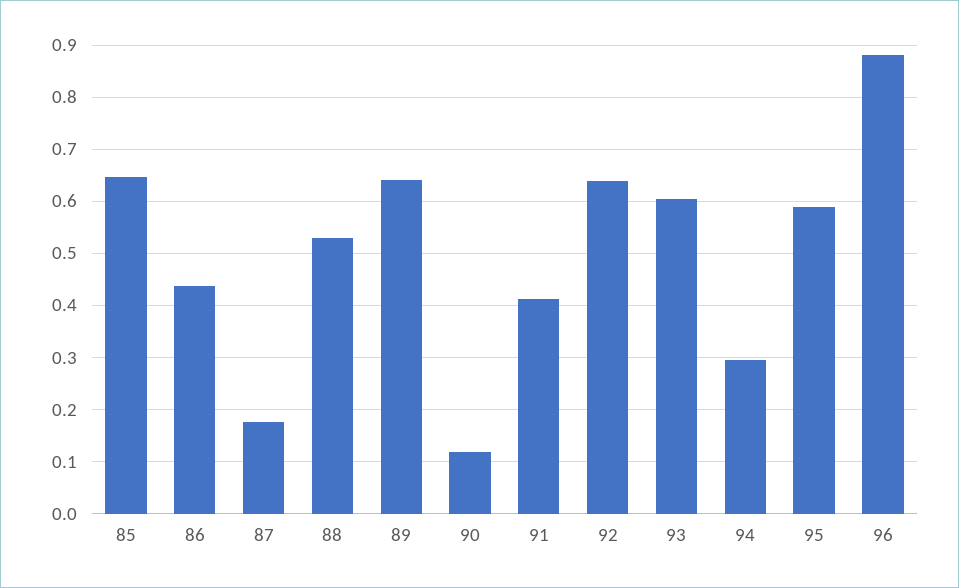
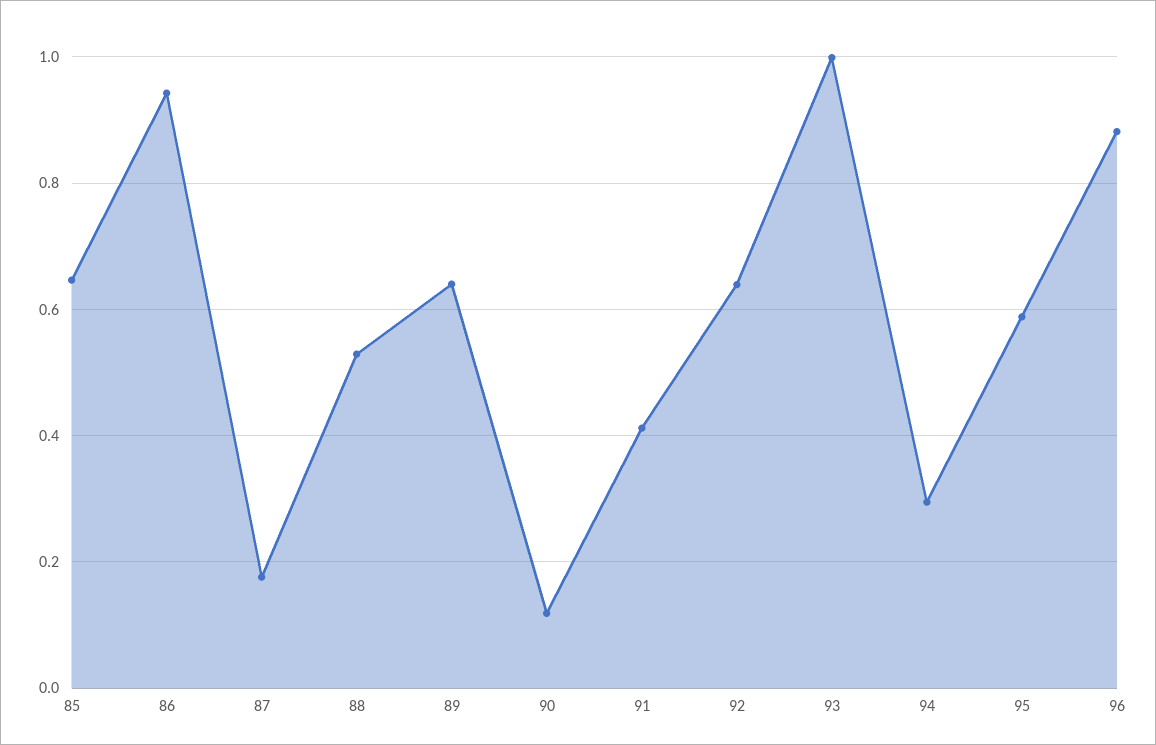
86: 0.44 -> 0.94
93: 0.6 -> 1

